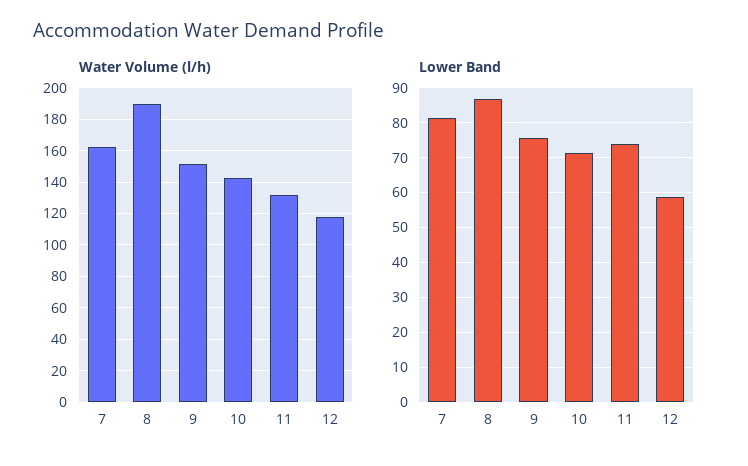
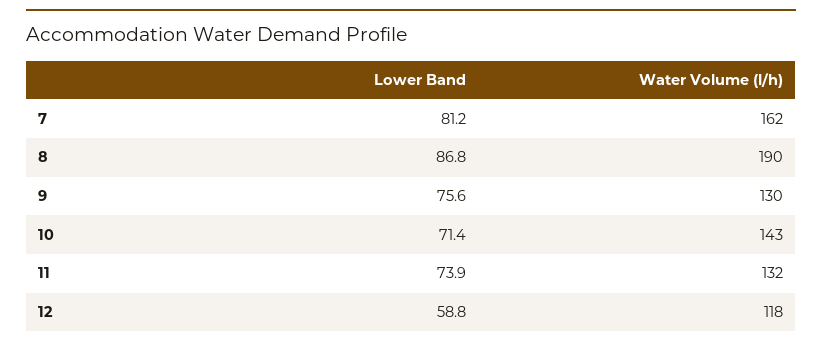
Water Volume (l/h), 9: 150 -> 130

